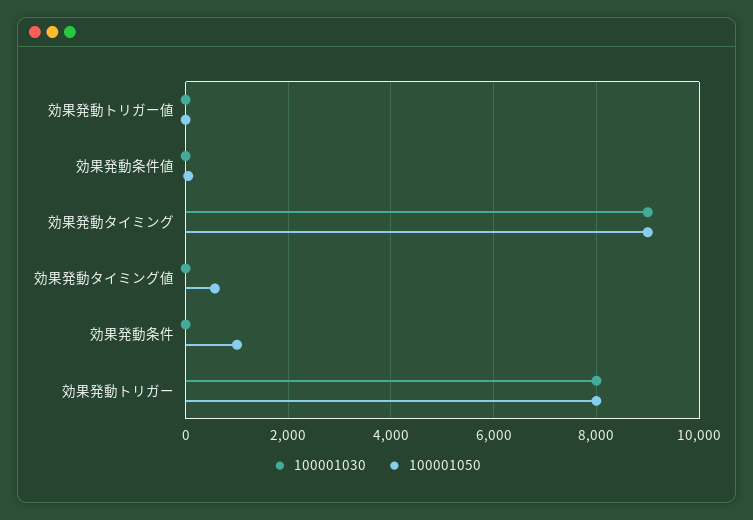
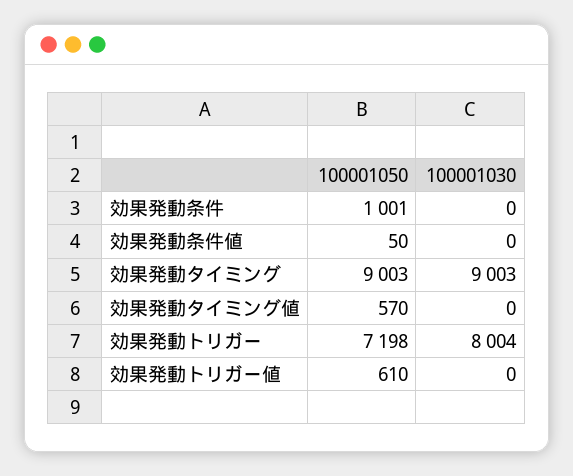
100001050, 効果発動トリガー値: 0 -> 610
100001050, 効果発動トリガー: 8000 -> 7198

